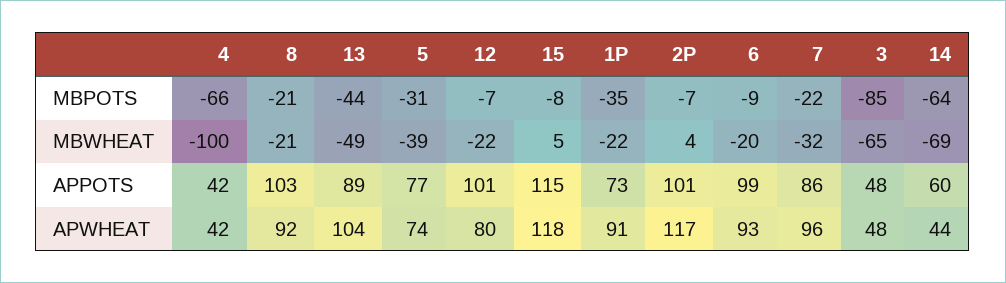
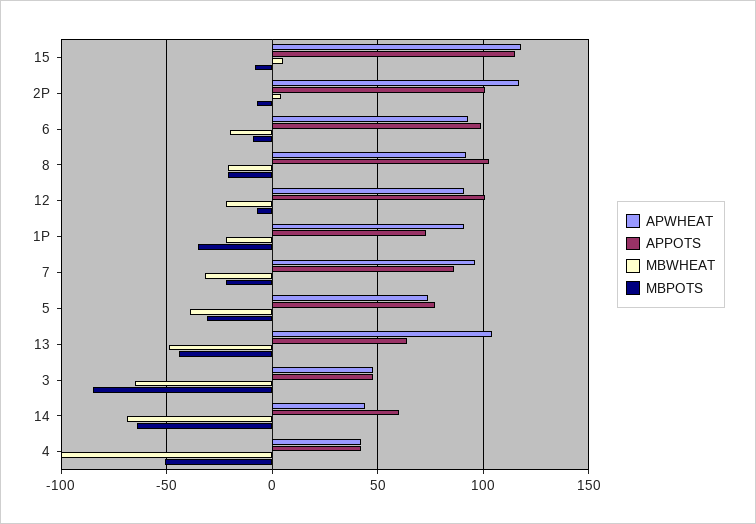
MBPOTS, 4: -66 -> -50
APPOTS, 13: 89 -> 65
APWHEAT, 12: 80 -> 90

